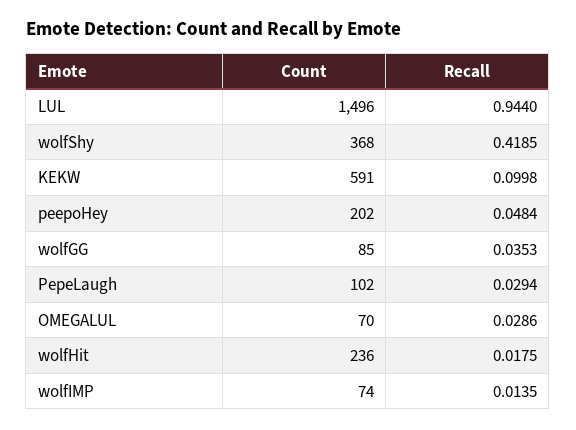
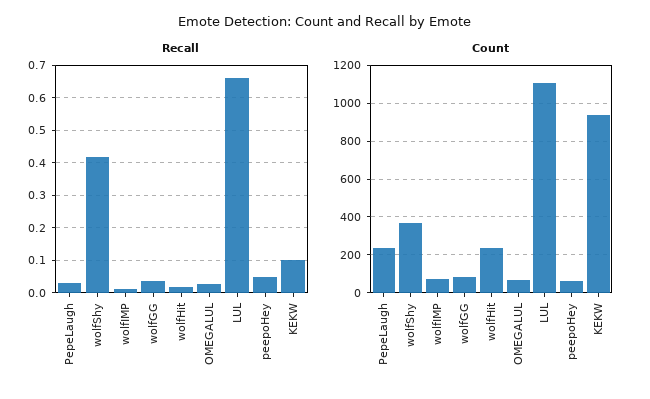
Count, LUL: 1496 -> 1100
Recall, LUL: 0.944 -> 0.66
Count, KEKW: 591 -> 950
Count, peepoHey: 202 -> 50
Count, PepeLaugh: 102 -> 250

